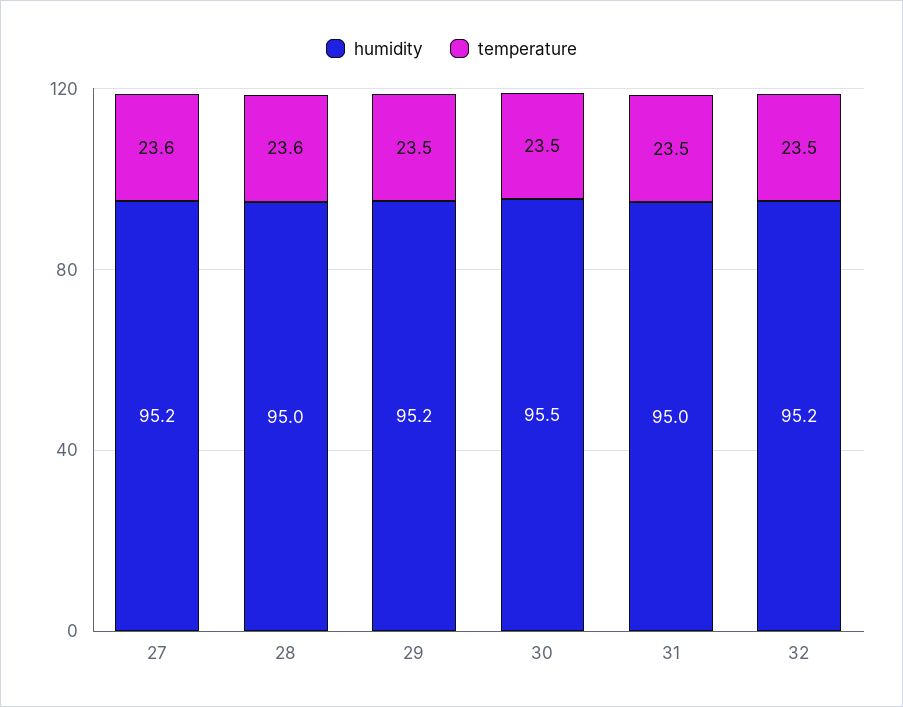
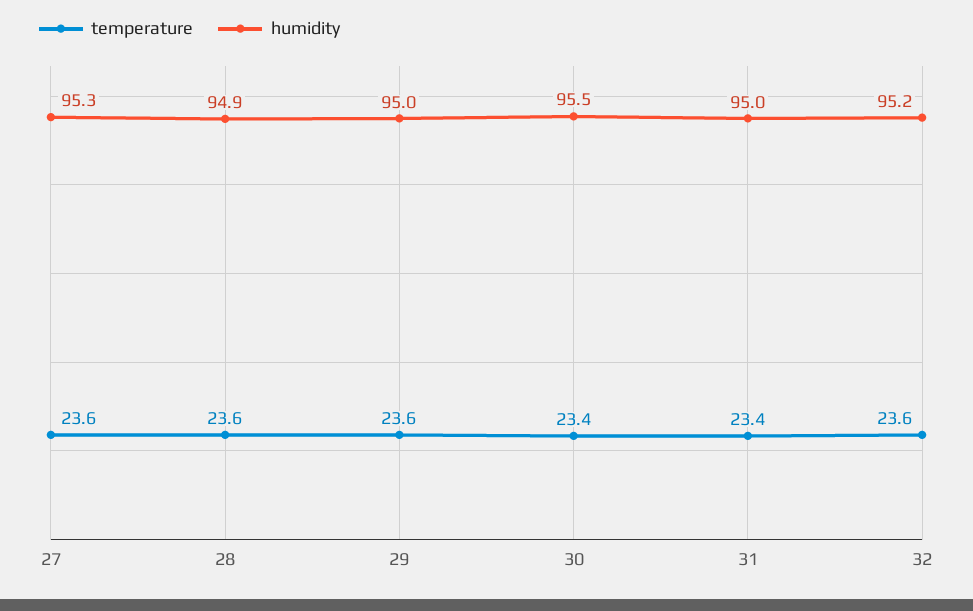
humidity, 27: 95.2 -> 95.3
humidity, 28: 95 -> 94.9
humidity, 29: 95.2 -> 95
temperature, 29: 23.5 -> 23.6
temperature, 30: 23.5 -> 23.4
temperature, 31: 23.5 -> 23.4
temperature, 32: 23.5 -> 23.6

